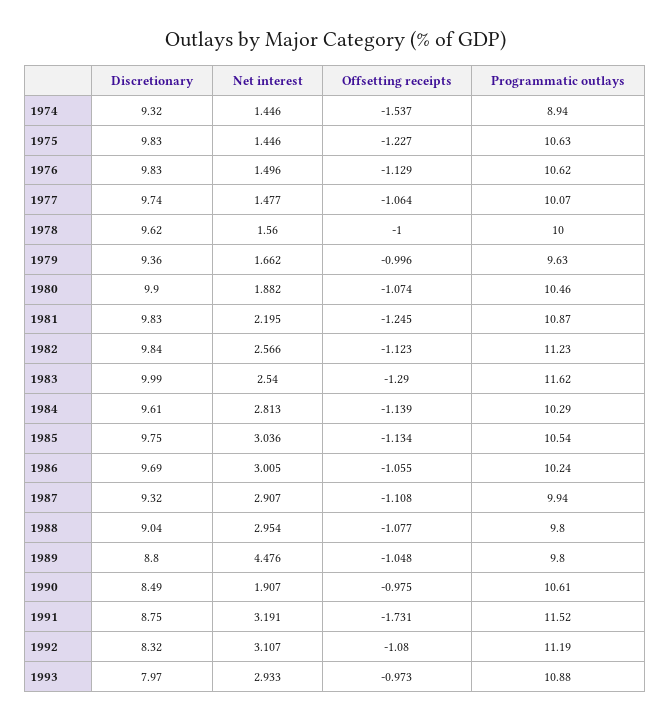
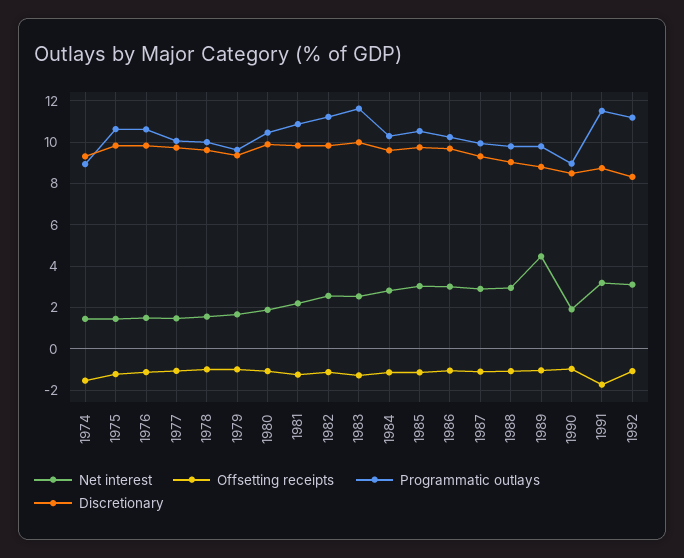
Programmatic outlays, 1990: 10.61 -> 9
Discretionary, 1993: 7.97 -> none
Net interest, 1993: 2.933 -> none
Offsetting receipts, 1993: -0.973 -> none
Programmatic outlays, 1993: 10.88 -> none

